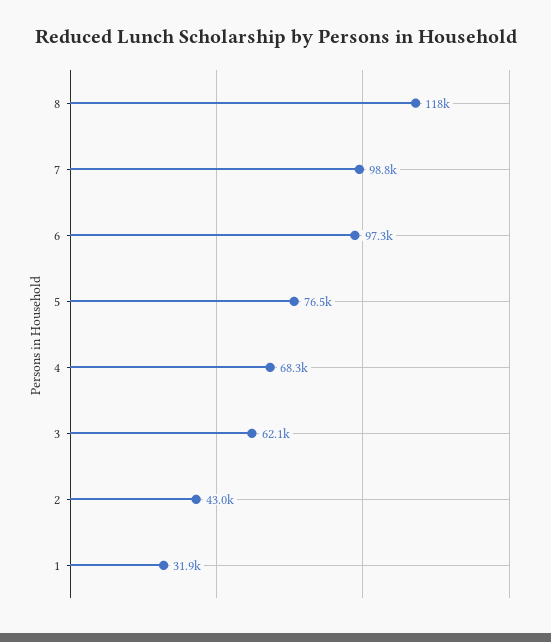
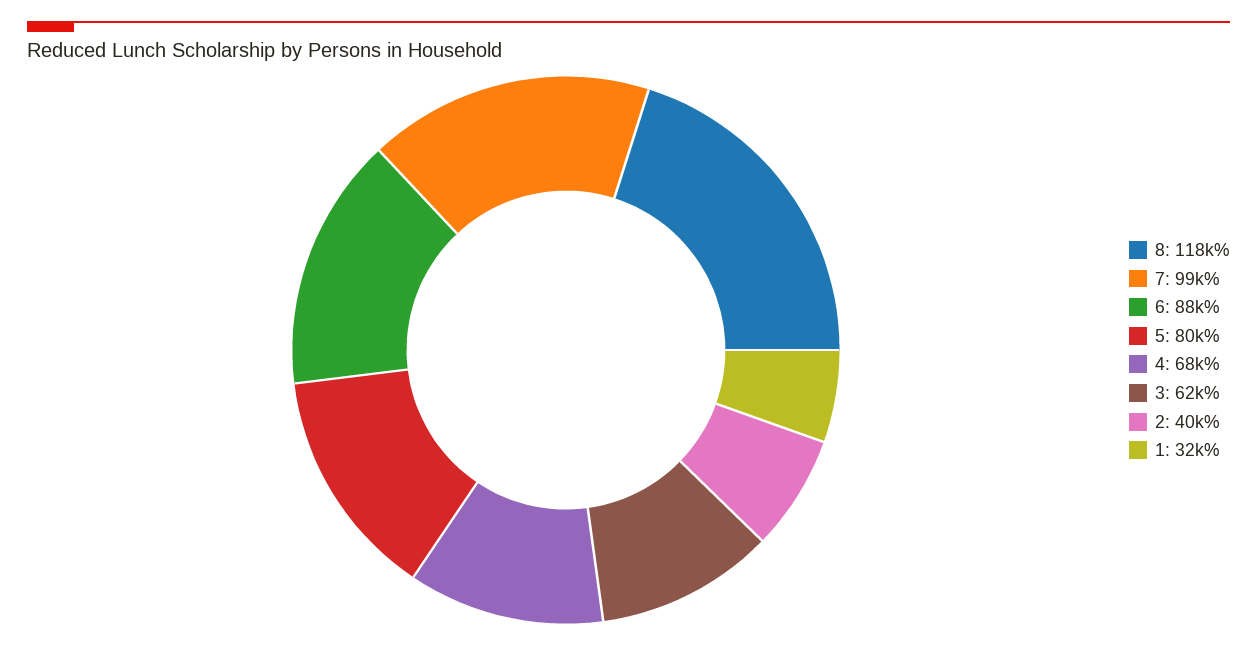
6: 97300 -> 88000
5: 76500 -> 80000
2: 43000 -> 40000

